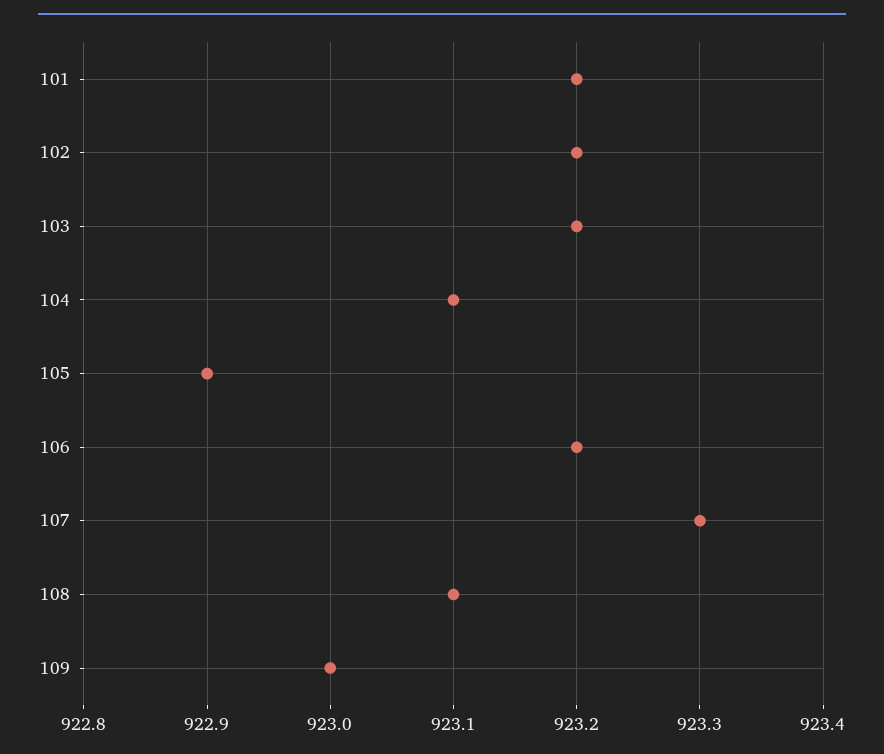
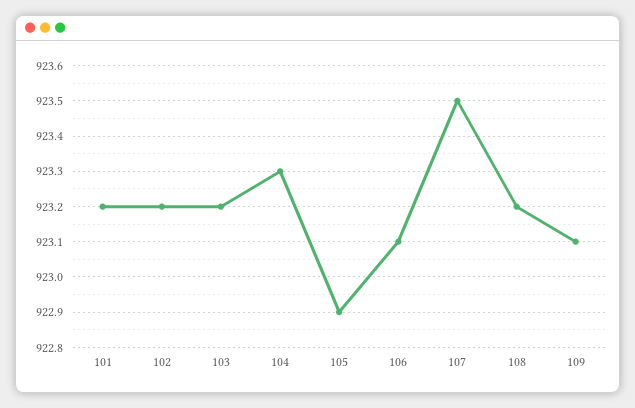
104: 923.1 -> 923.3
106: 923.2 -> 923.1
107: 923.3 -> 923.5
108: 923.1 -> 923.2
109: 923 -> 923.1

